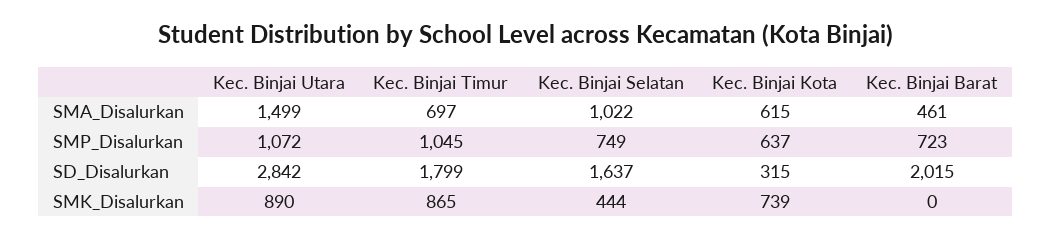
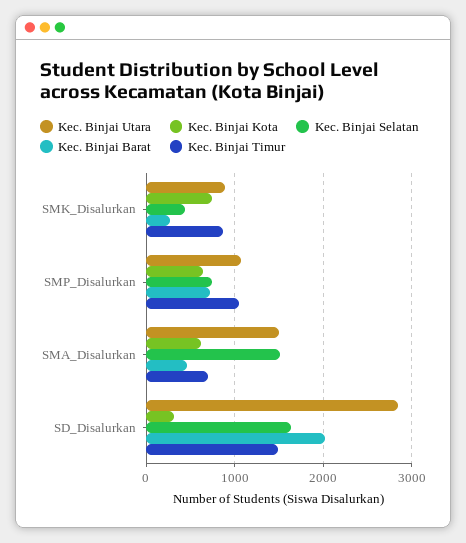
Kec. Binjai Selatan, SMA_Disalurkan: 1022 -> 1500
Kec. Binjai Timur, SD_Disalurkan: 1799 -> 1500
Kec. Binjai Barat, SMK_Disalurkan: 0 -> 300

